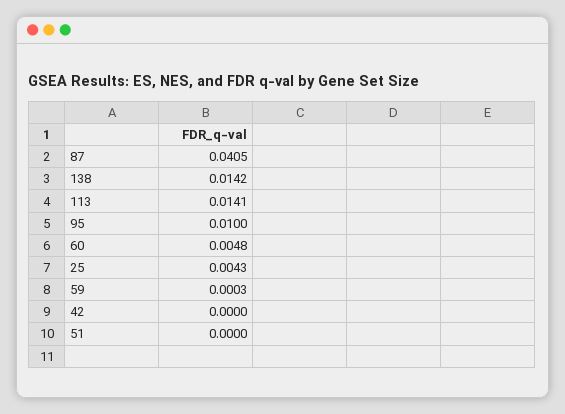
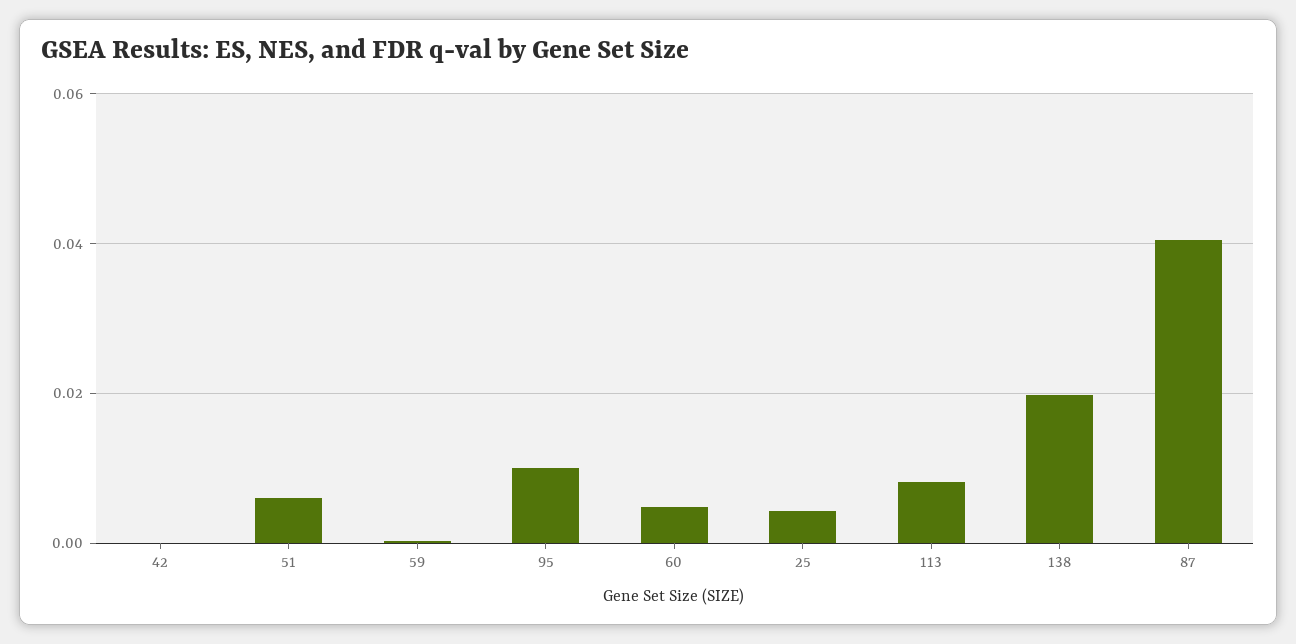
138: 0.0142 -> 0.02
113: 0.0141 -> 0.008
51: 0 -> 0.006

